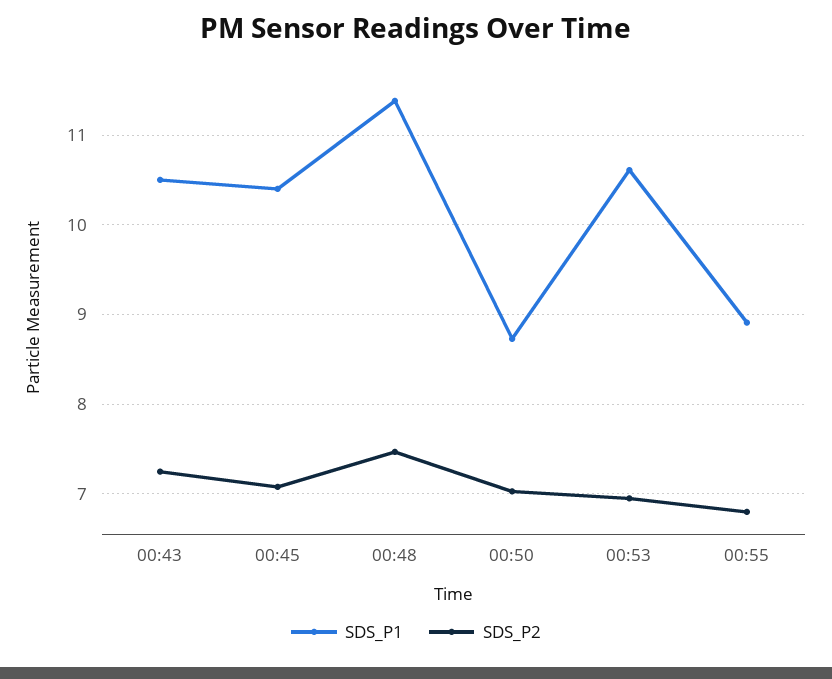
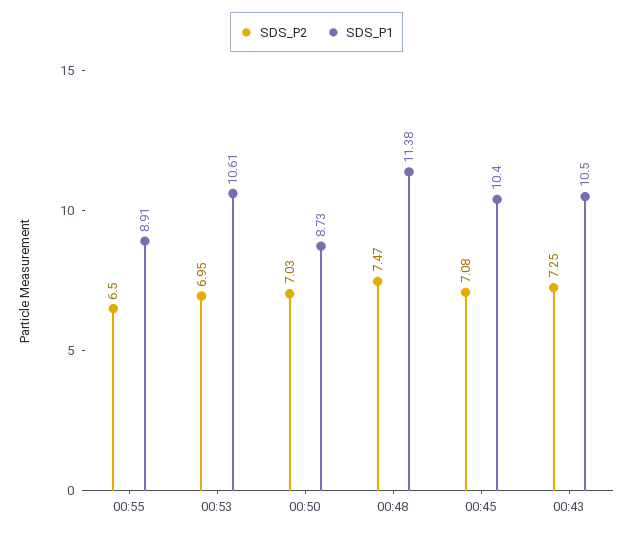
SDS_P2, 00:55: 6.8 -> 6.5

